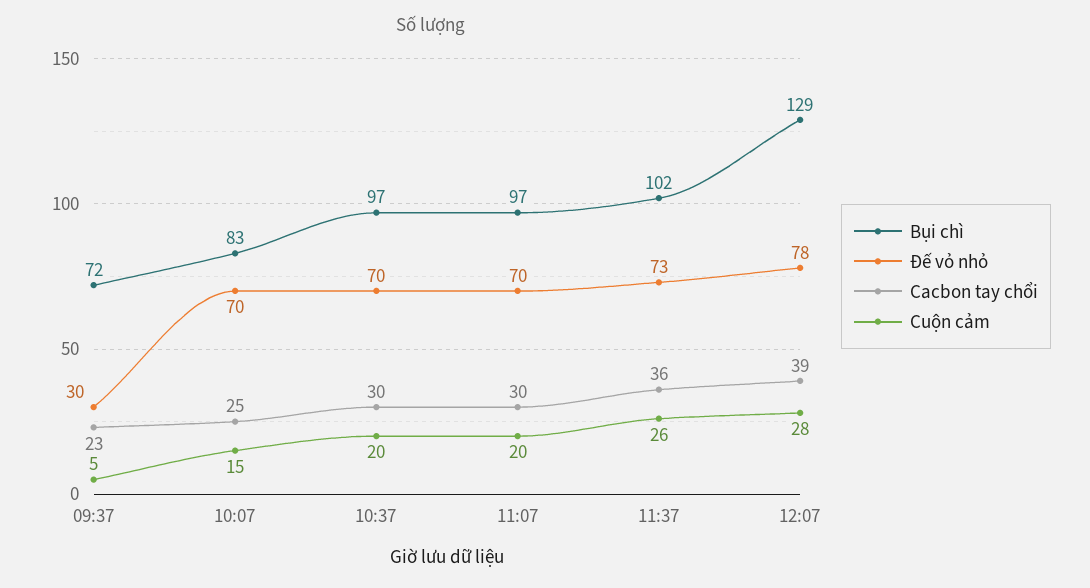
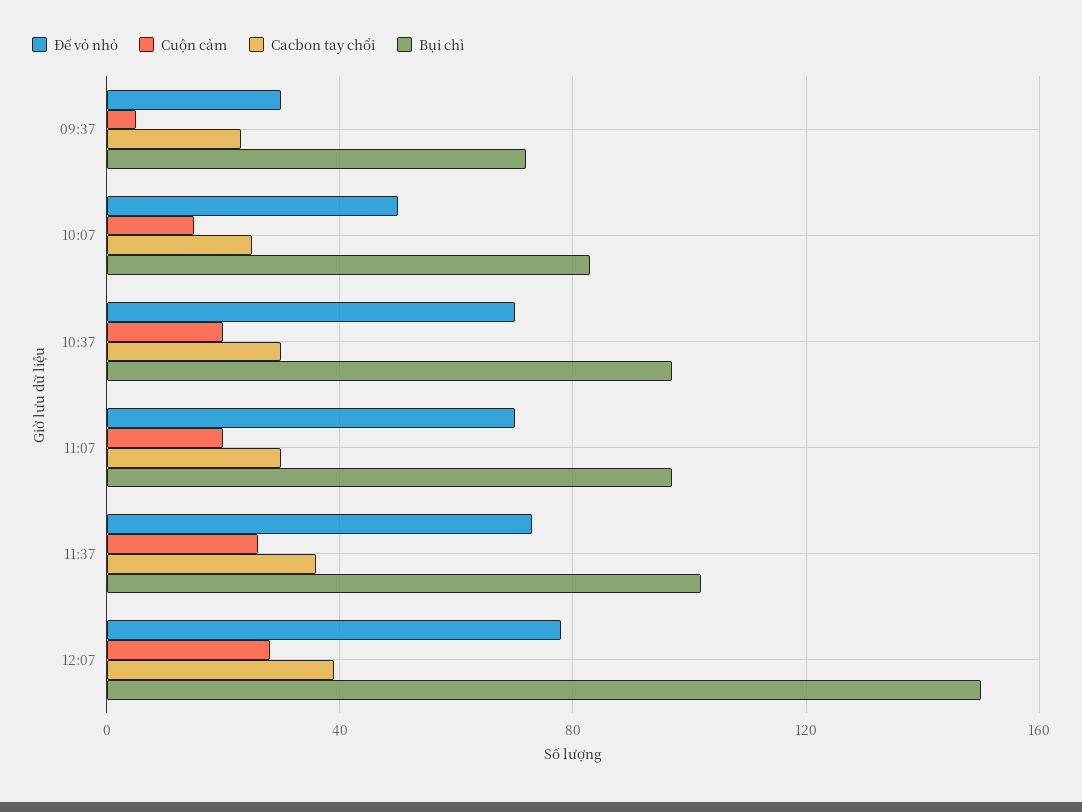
Đế vỏ nhỏ, 10:07: 70 -> 50
Bụi chì, 12:07: 129 -> 150

